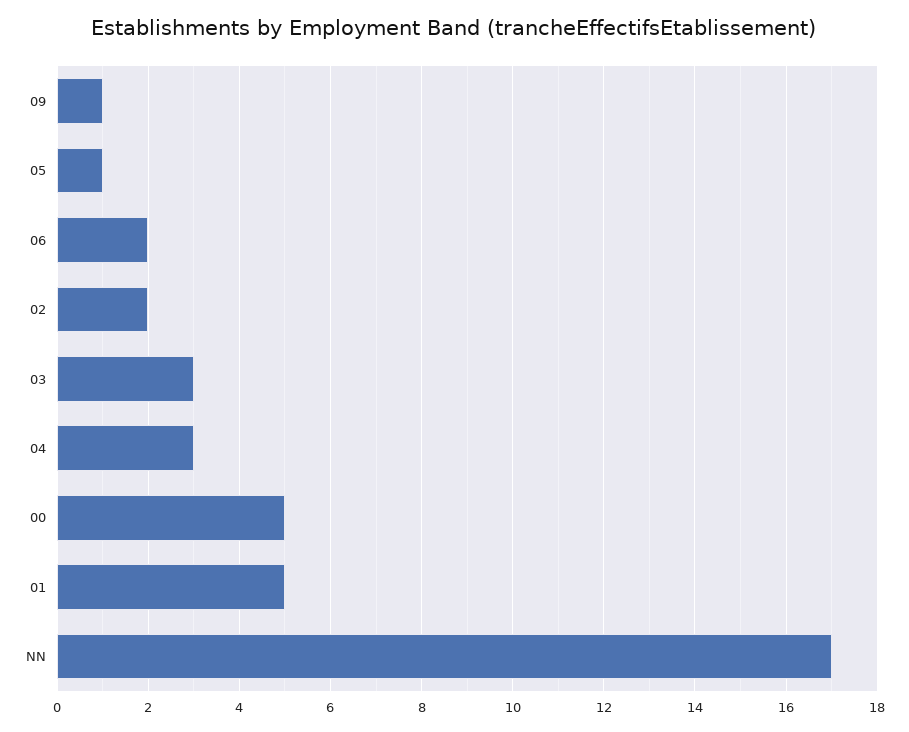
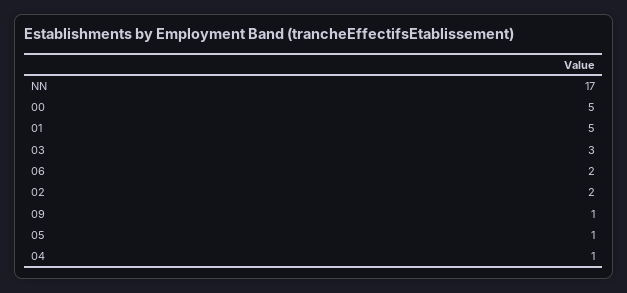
04: 3 -> 1

